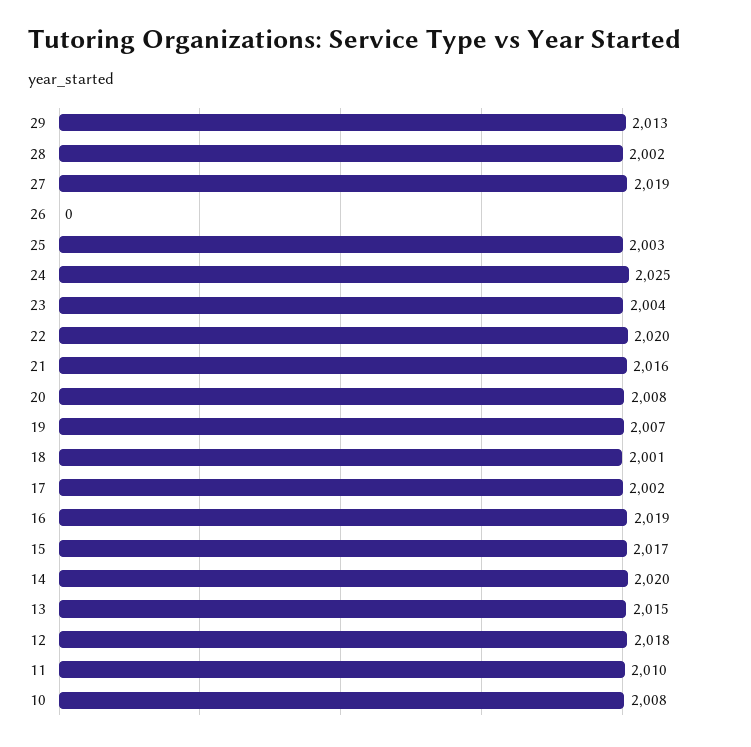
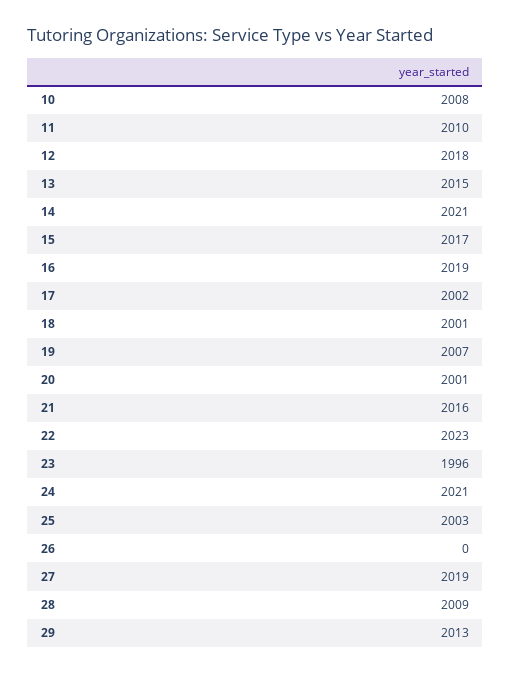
28: 2002 -> 2009
24: 2025 -> 2021
23: 2004 -> 1996
22: 2020 -> 2023
20: 2008 -> 2001
14: 2020 -> 2021

